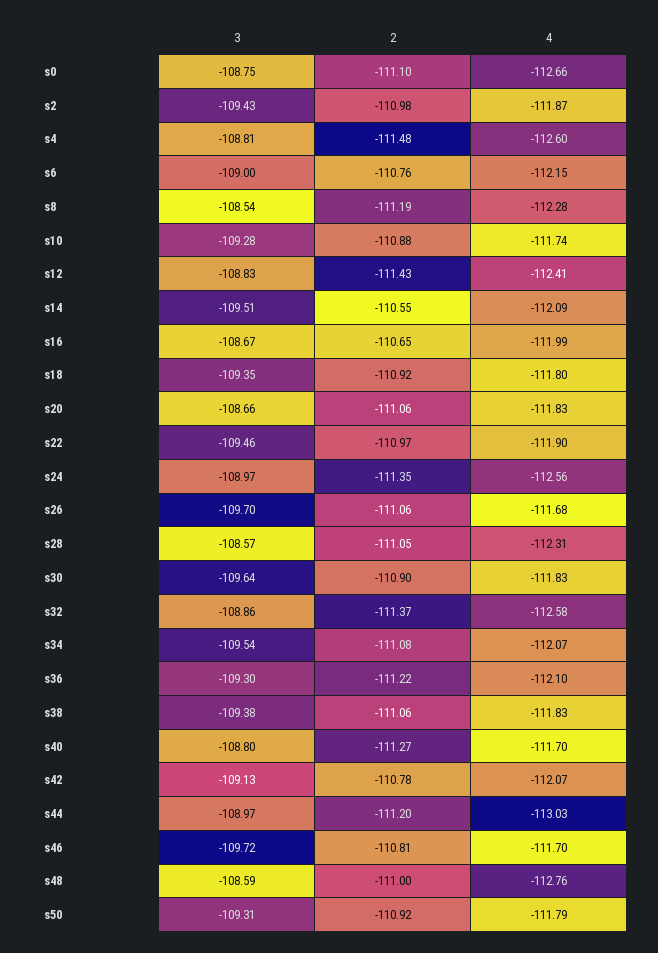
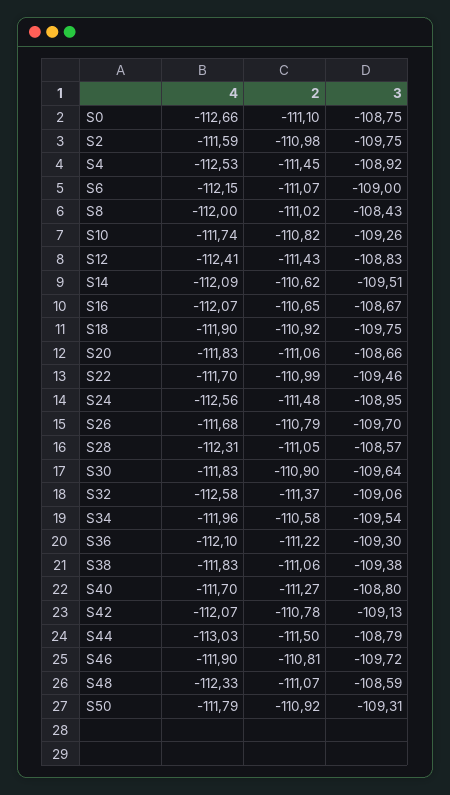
3, s2: -109.43 -> -109.75
4, s2: -111.87 -> -111.59
3, s4: -108.81 -> -108.92
2, s4: -111.48 -> -111.45
4, s4: -112.6 -> -112.53
2, s6: -110.76 -> -111.07
3, s8: -108.54 -> -108.43
2, s8: -111.19 -> -111.02
4, s8: -112.28 -> -112
3, s10: -109.28 -> -109.26
2, s10: -110.88 -> -110.82
2, s14: -110.55 -> -110.62
4, s16: -111.99 -> -112.07
3, s18: -109.35 -> -109.75
4, s18: -111.8 -> -111.9
2, s22: -110.97 -> -110.99
4, s22: -111.9 -> -111.7
3, s24: -108.97 -> -108.95
2, s24: -111.35 -> -111.48
2, s26: -111.06 -> -110.79
3, s32: -108.86 -> -109.06
2, s34: -111.08 -> -110.58
4, s34: -112.07 -> -111.96
3, s44: -108.97 -> -108.79
2, s44: -111.2 -> -111.5
4, s46: -111.7 -> -111.9
2, s48: -111 -> -111.07
4, s48: -112.76 -> -112.33

